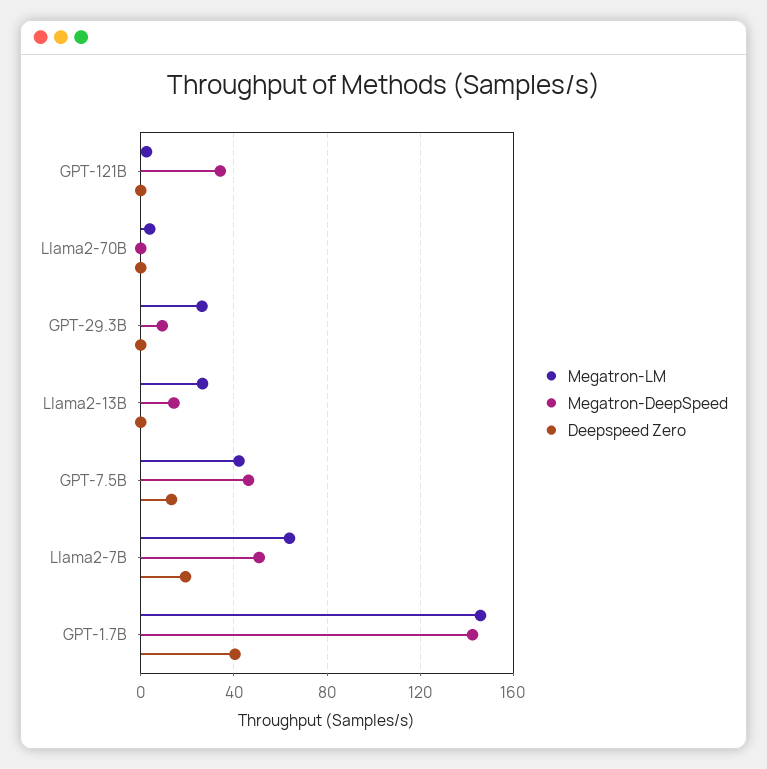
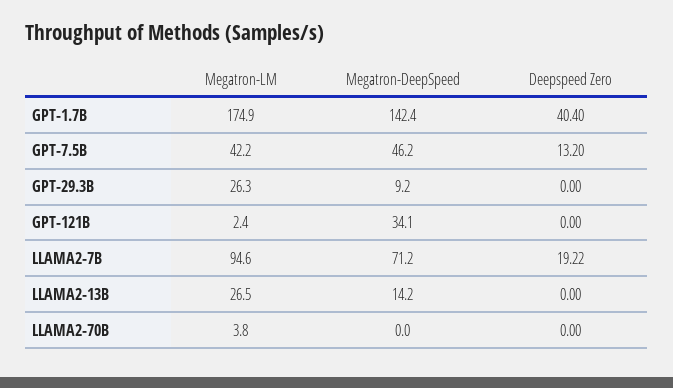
Megatron-LM, Llama2-7B: 65 -> 94.6
Megatron-DeepSpeed, Llama2-7B: 50 -> 71.2
Megatron-LM, GPT-1.7B: 145 -> 174.9

